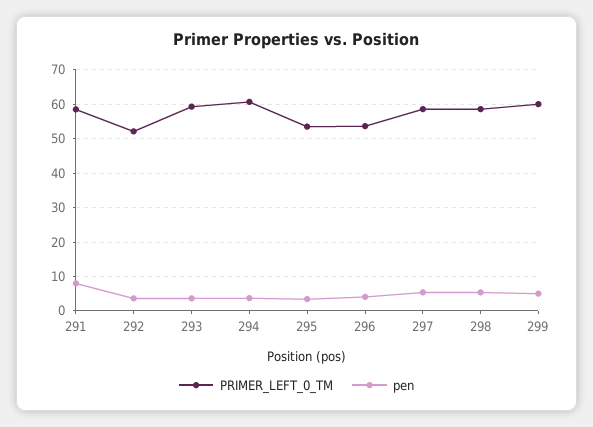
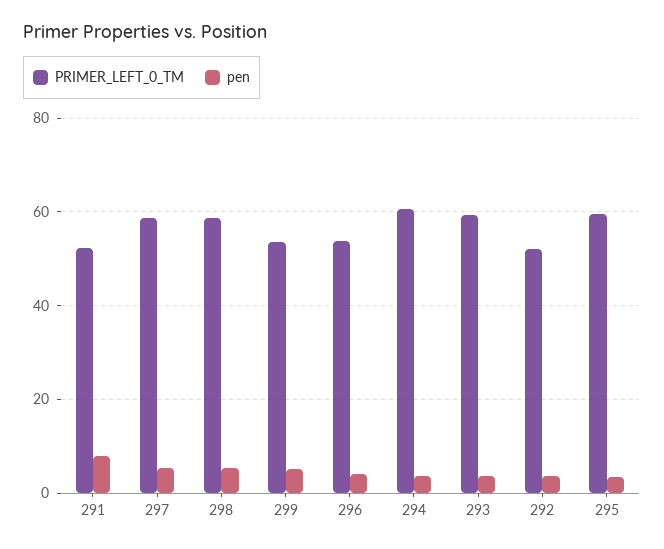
PRIMER_LEFT_0_TM, 291: 58 -> 52
PRIMER_LEFT_0_TM, 295: 54 -> 60
PRIMER_LEFT_0_TM, 299: 60 -> 54

